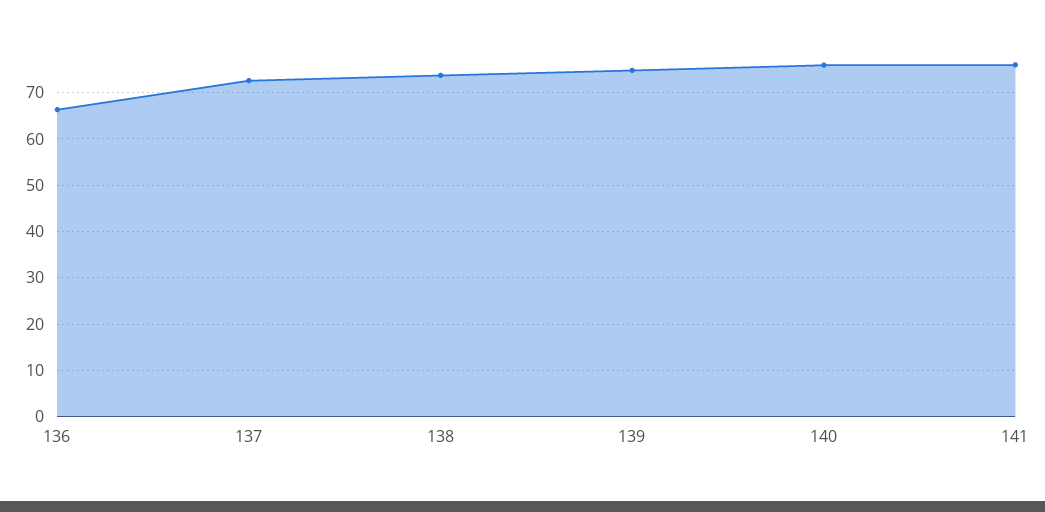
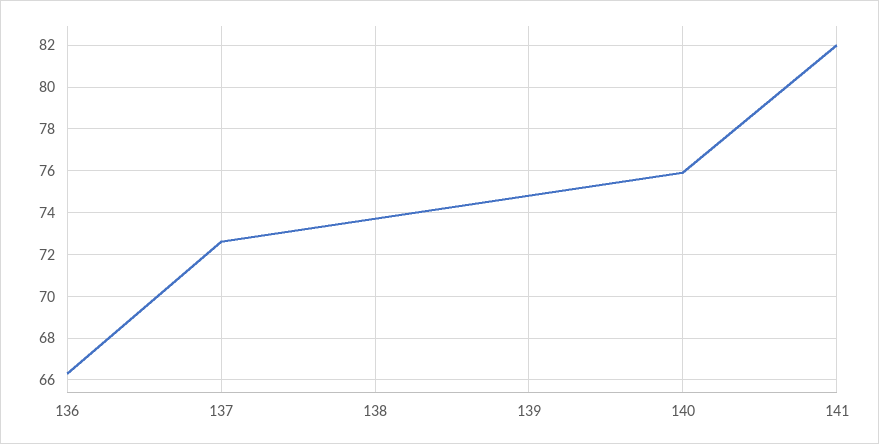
141: 76 -> 82

